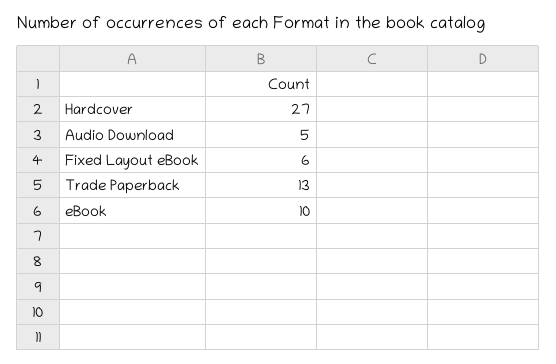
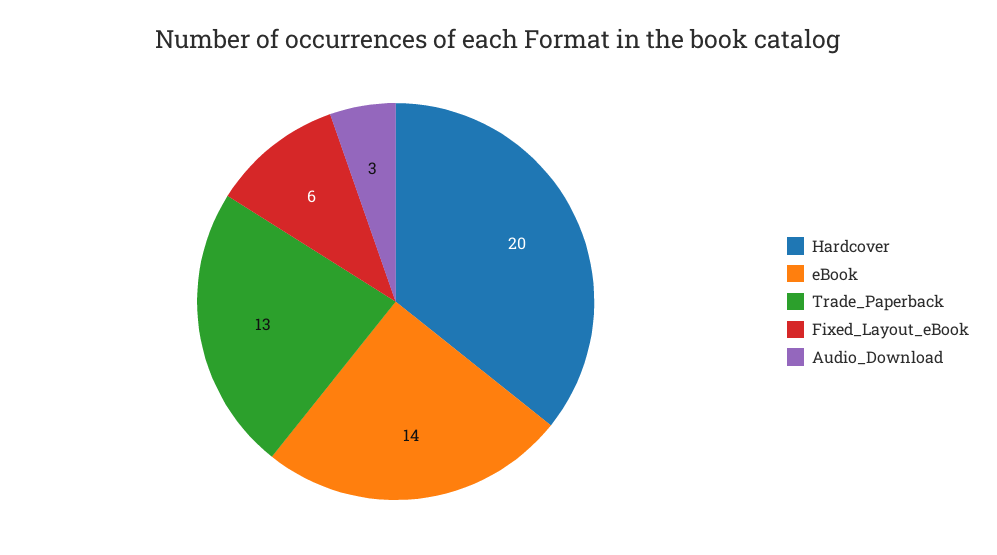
Hardcover: 27 -> 20
Audio Download: 5 -> 3
eBook: 10 -> 14

